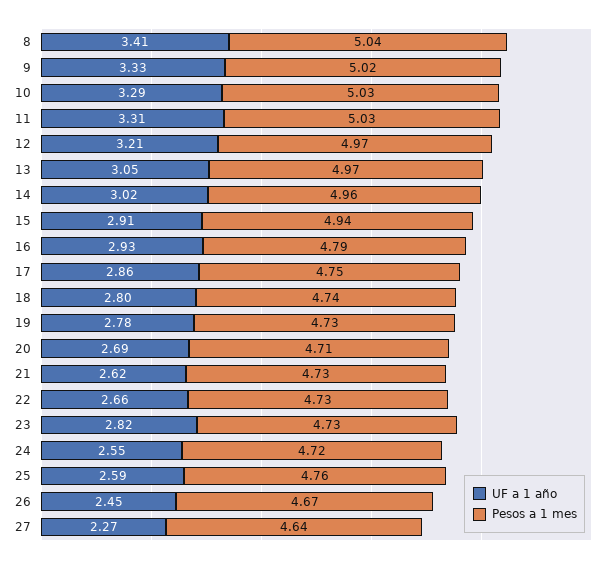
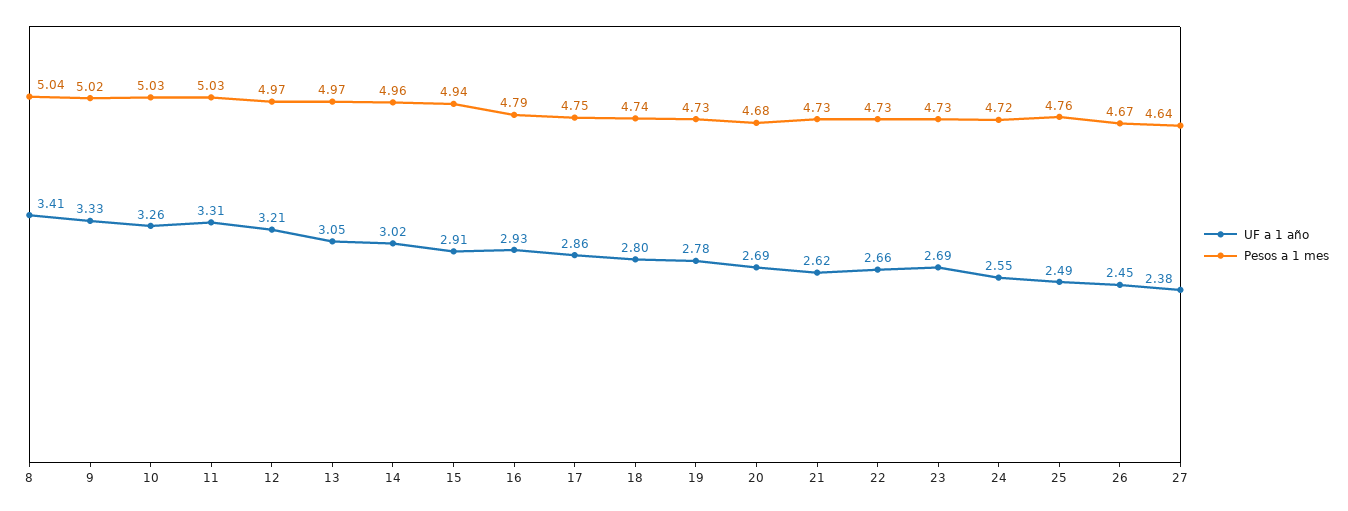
UF a 1 año, 10: 3.29 -> 3.26
Pesos a 1 mes, 20: 4.71 -> 4.68
UF a 1 año, 23: 2.82 -> 2.69
UF a 1 año, 25: 2.59 -> 2.49
UF a 1 año, 27: 2.27 -> 2.38

